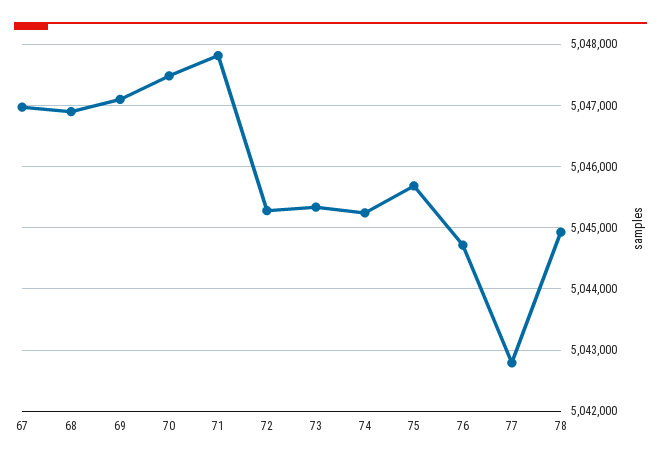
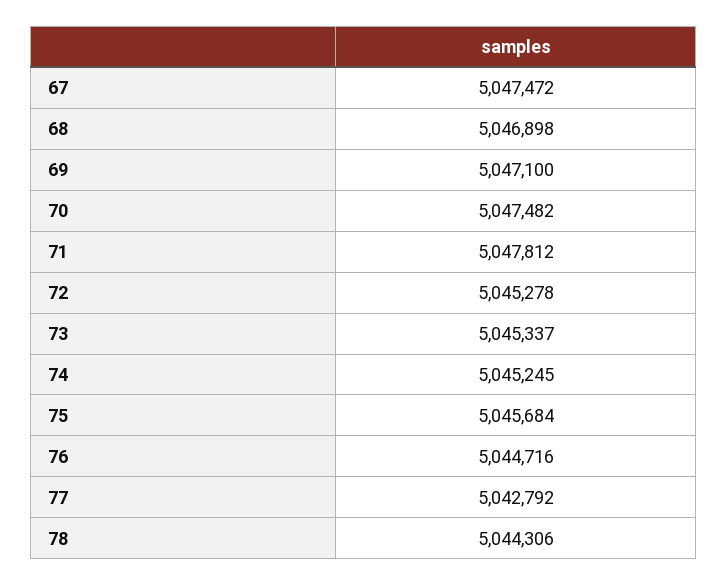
67: 5047000 -> 5047472
78: 5044900 -> 5044306

